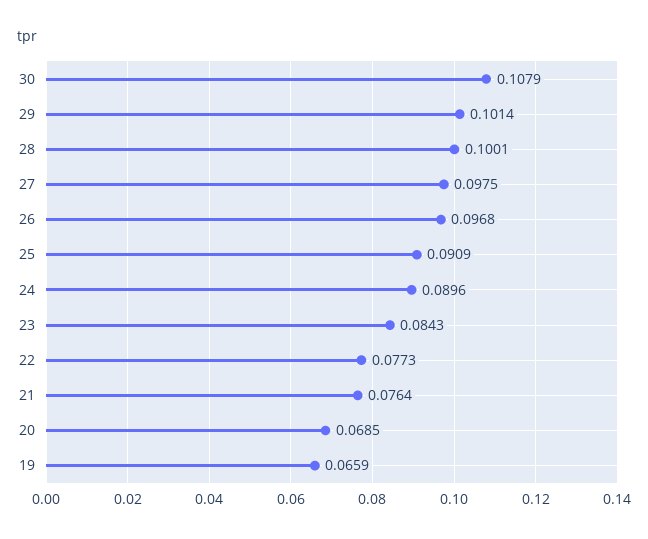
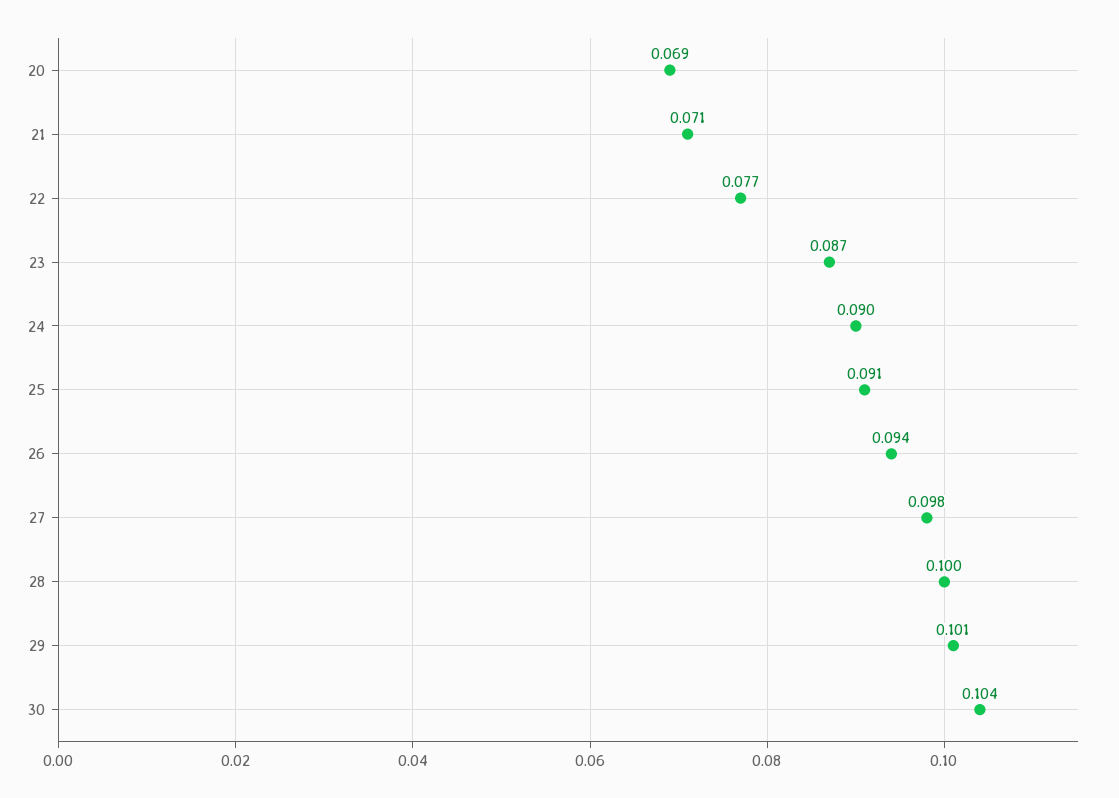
30: 0.1079 -> 0.104
26: 0.0968 -> 0.094
23: 0.0843 -> 0.087
21: 0.0764 -> 0.071
19: 0.0659 -> none

